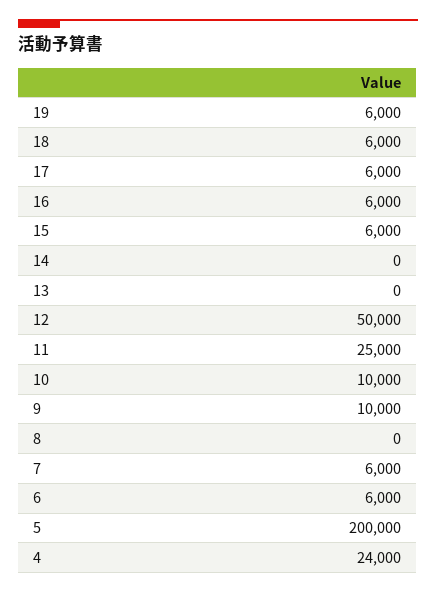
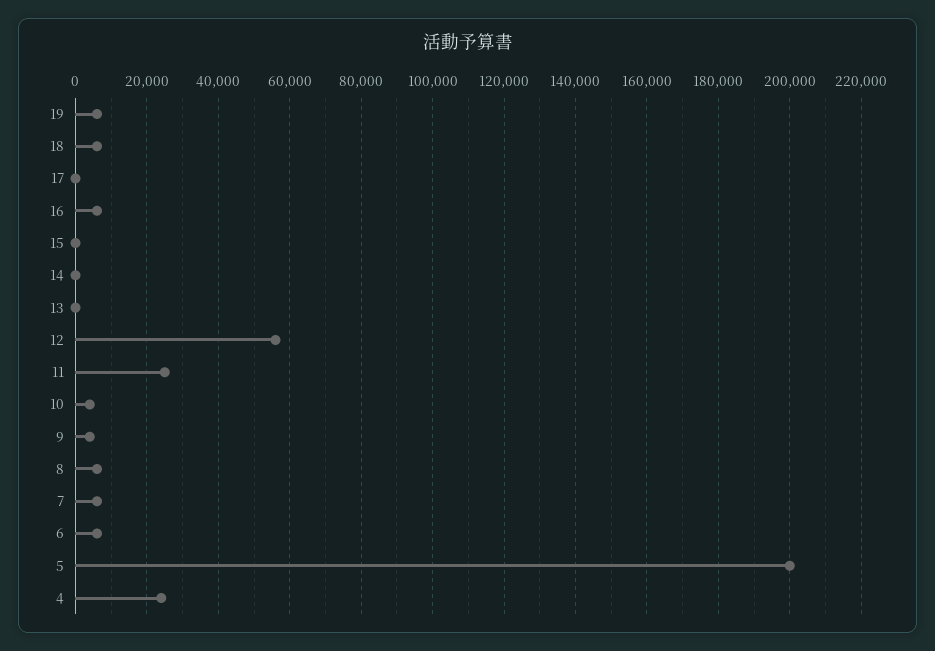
17: 6000 -> 0
15: 6000 -> 0
12: 50000 -> 56000
10: 10000 -> 4000
9: 10000 -> 4000
8: 0 -> 6000

